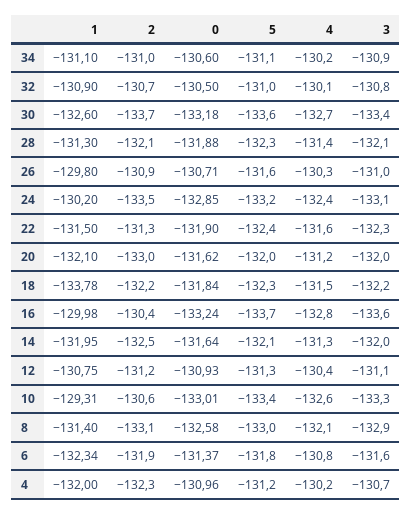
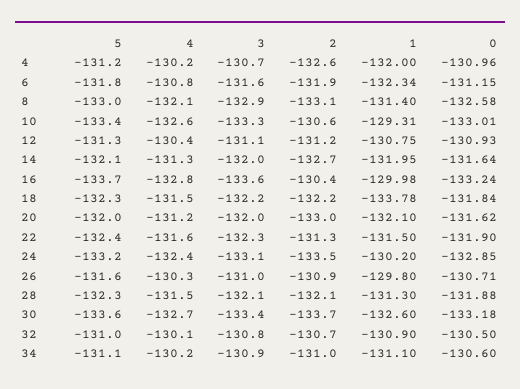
4, 28: -131.4 -> -131.5
2, 14: -132.5 -> -132.7
0, 6: -131.37 -> -131.15
2, 4: -132.3 -> -132.6

